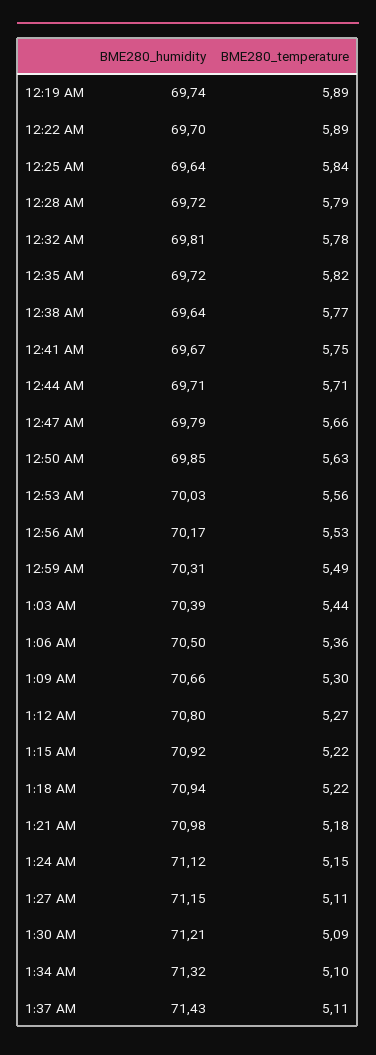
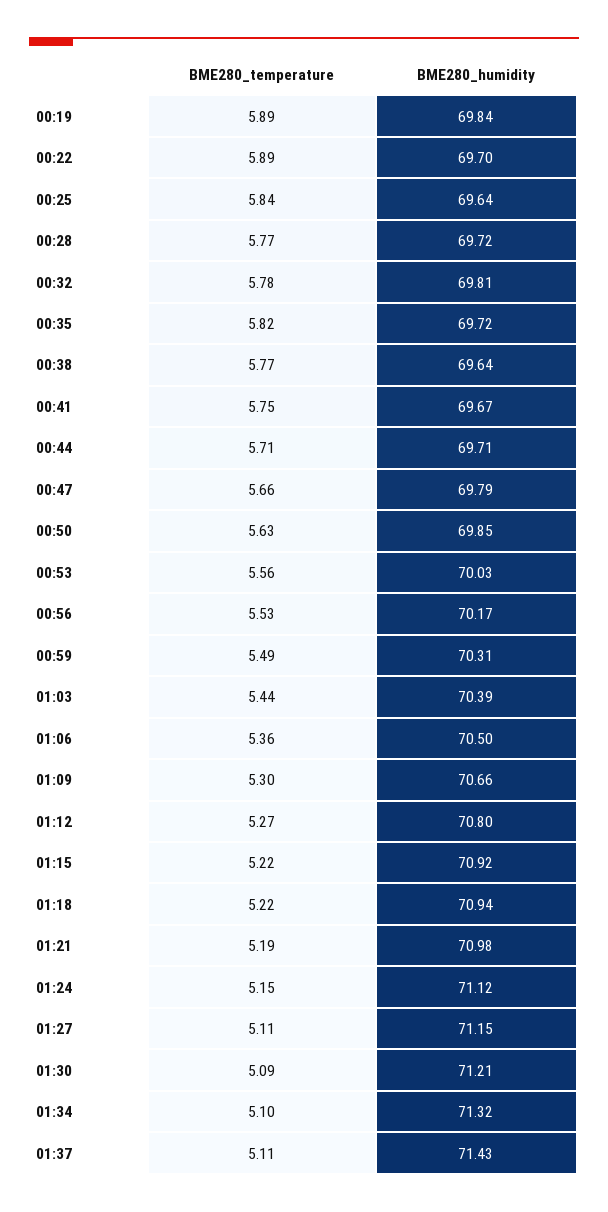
BME280_humidity, 12:19 AM: 69.74 -> 69.84
BME280_temperature, 12:28 AM: 5.79 -> 5.77
BME280_temperature, 1:21 AM: 5.18 -> 5.19

